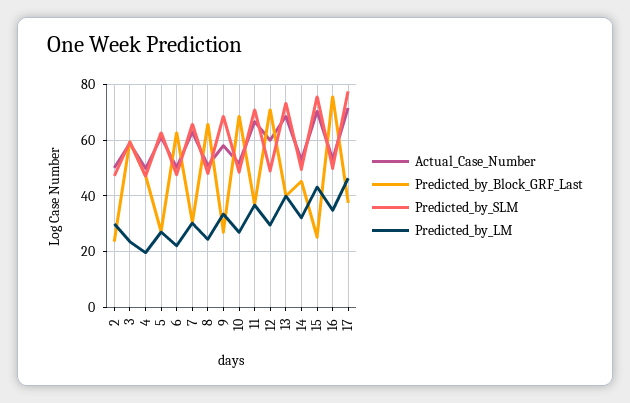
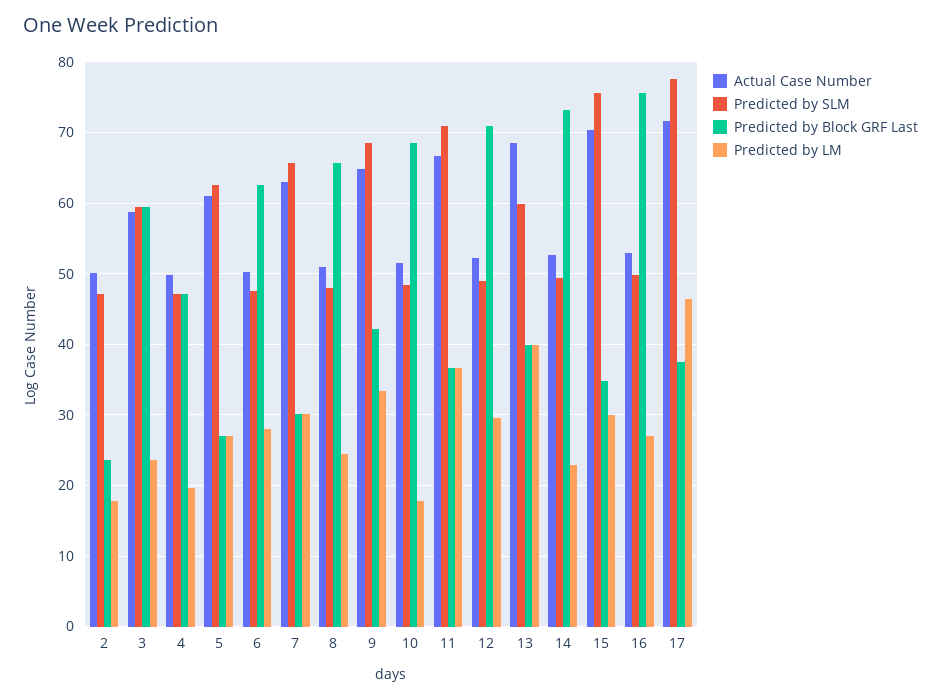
Predicted_by_LM, 2: 30 -> 18
Predicted_by_LM, 6: 22.5 -> 28
Actual_Case_Number, 9: 57.5 -> 65
Predicted_by_Block_GRF_Last, 9: 27.5 -> 42
Predicted_by_LM, 10: 27.5 -> 18
Actual_Case_Number, 12: 60 -> 52
Predicted_by_SLM, 13: 72.5 -> 60
Predicted_by_Block_GRF_Last, 14: 45 -> 73
Predicted_by_LM, 14: 32.5 -> 23
Predicted_by_Block_GRF_Last, 15: 25 -> 35
Predicted_by_LM, 15: 42.5 -> 30
Predicted_by_LM, 16: 35 -> 27

